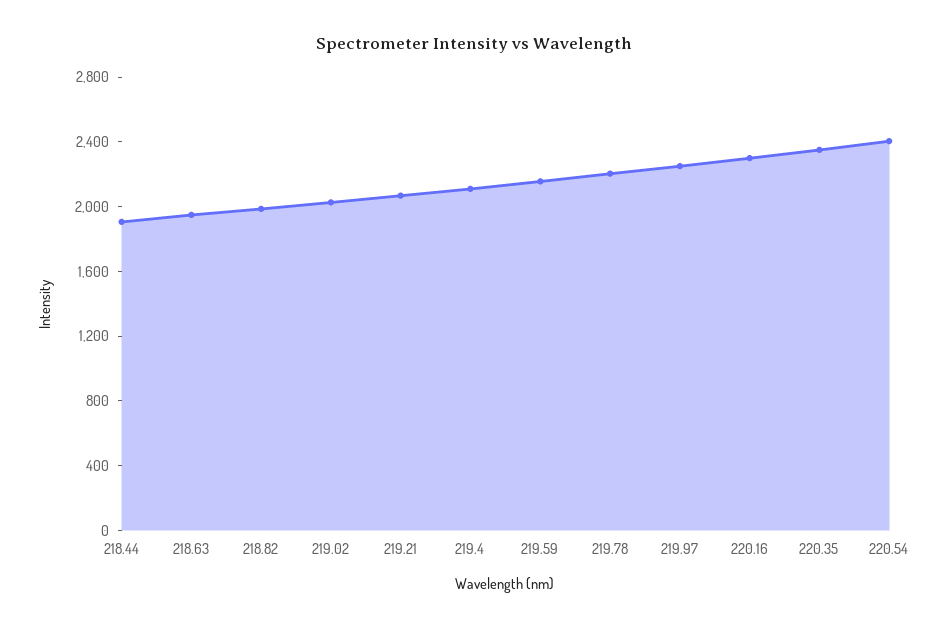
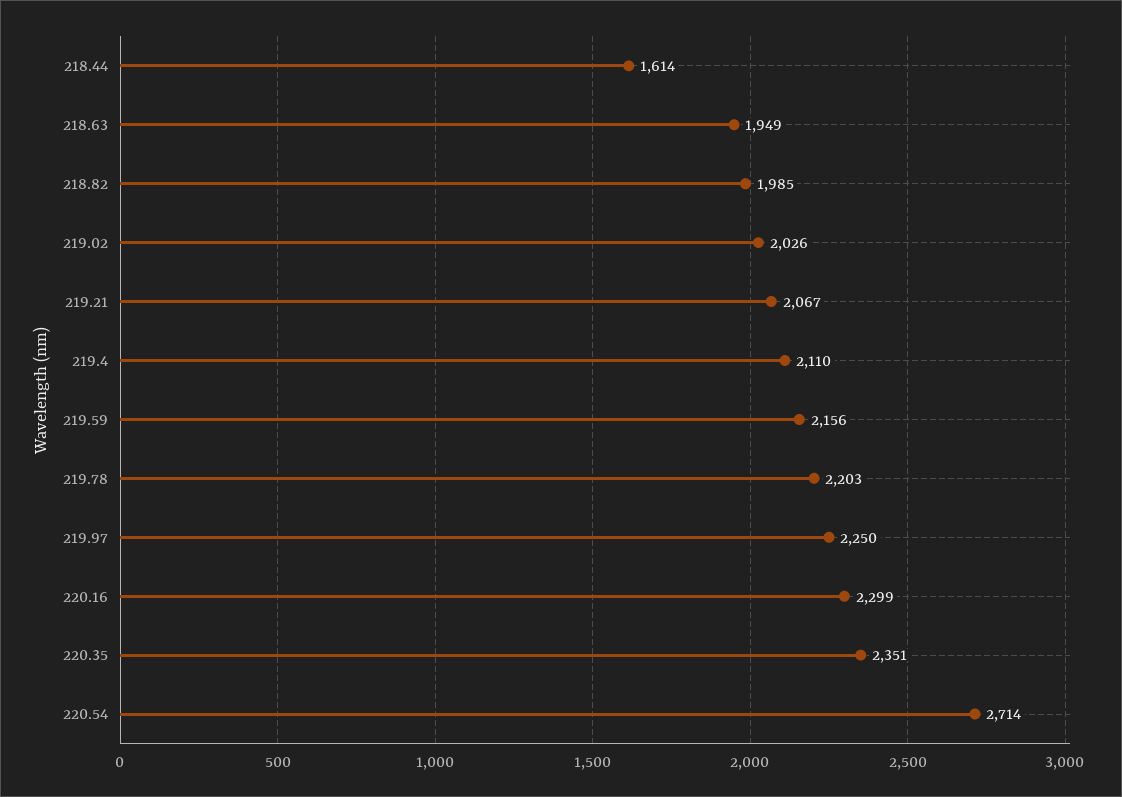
218.44: 1900 -> 1614
220.54: 2400 -> 2714

